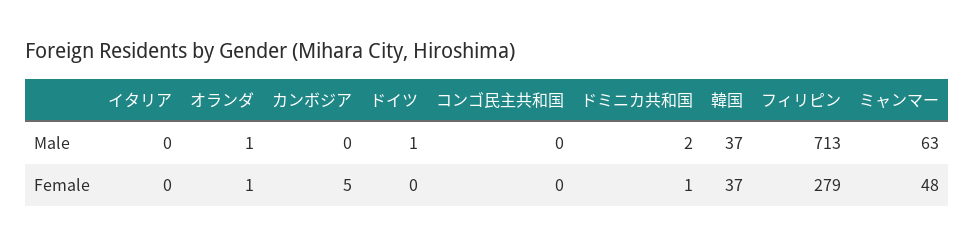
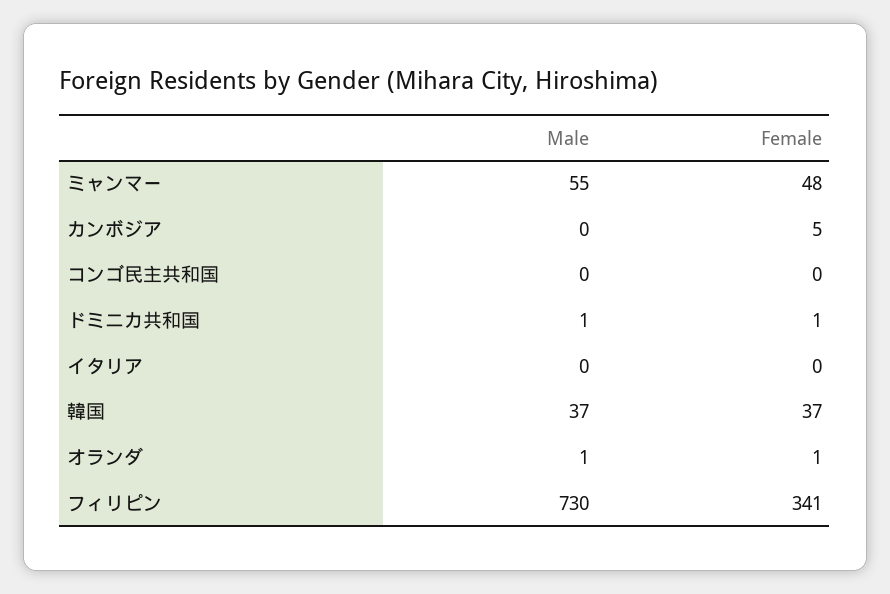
ドイツ, Male: 1 -> none
ドミニカ共和国, Male: 2 -> 1
フィリピン, Male: 713 -> 730
ミャンマー, Male: 63 -> 55
ドイツ, Female: 0 -> none
フィリピン, Female: 279 -> 341

